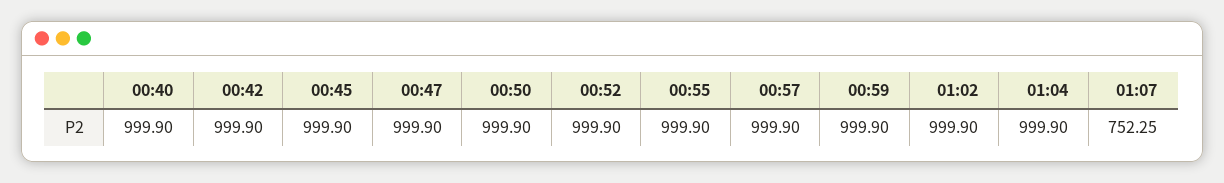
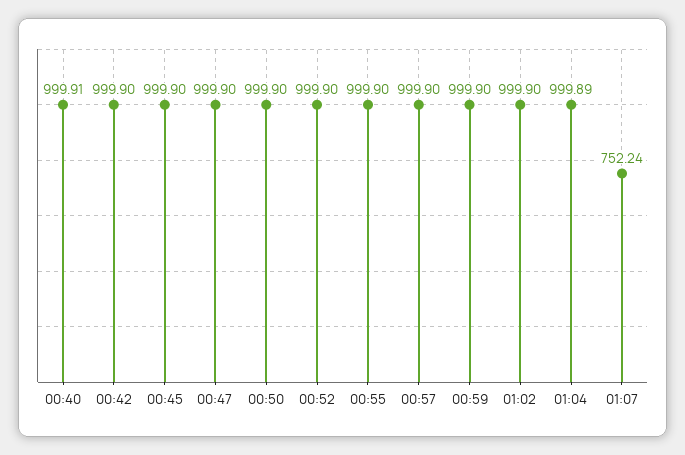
00:40: 999.9 -> 999.91
01:04: 999.9 -> 999.89
01:07: 752.25 -> 752.24

